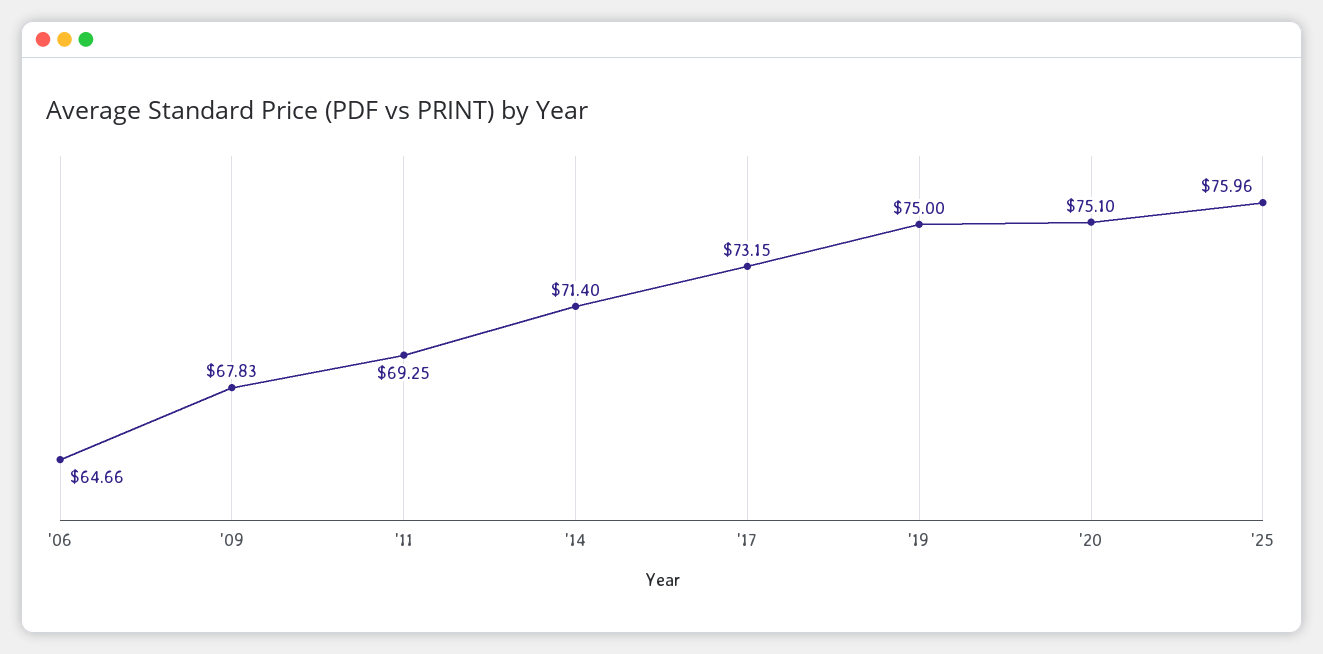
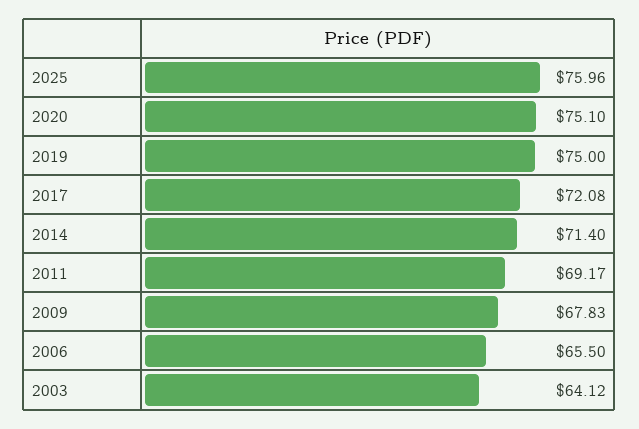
'06: 64.66 -> 65.5
'11: 69.25 -> 69.17
'17: 73.15 -> 72.08
2003: none -> 64.12

